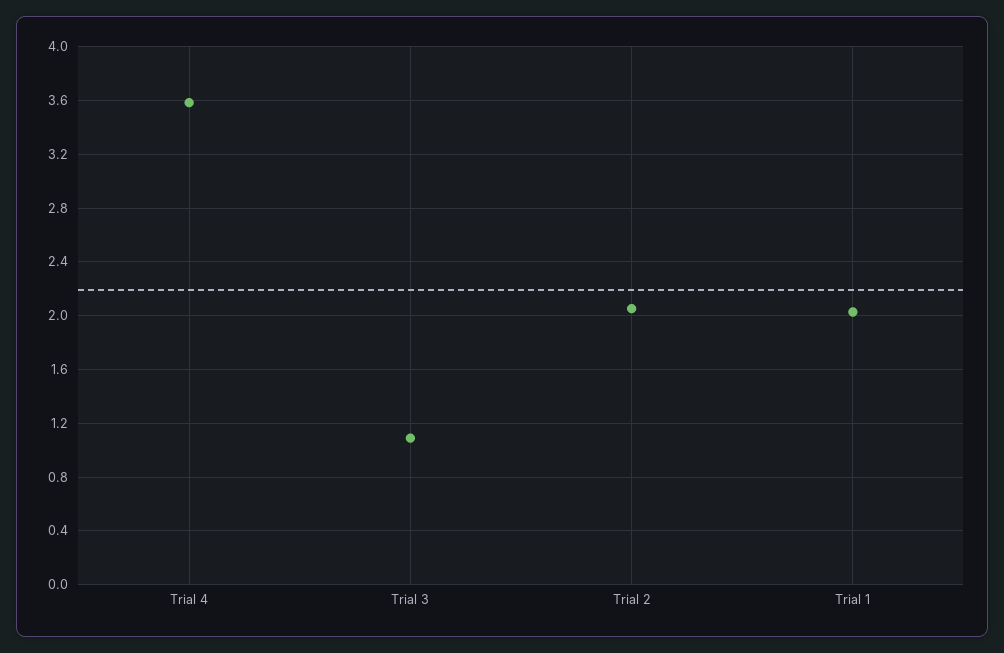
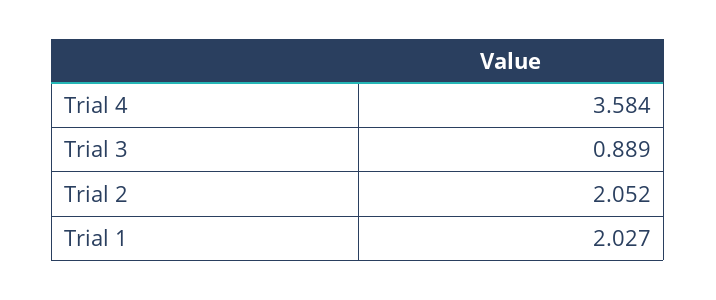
Trial 3: 1.1 -> 0.889

